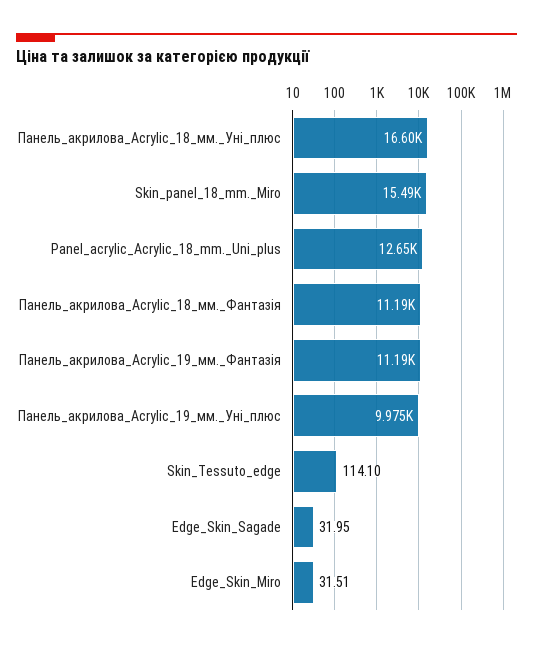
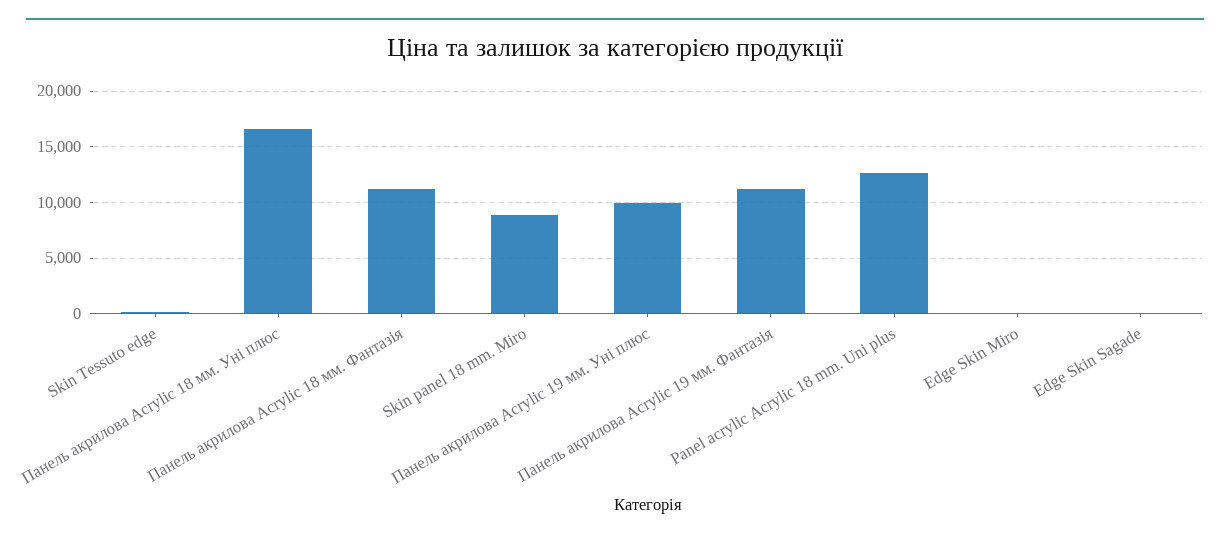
Skin_panel_18_mm._Miro: 15490 -> 9000

